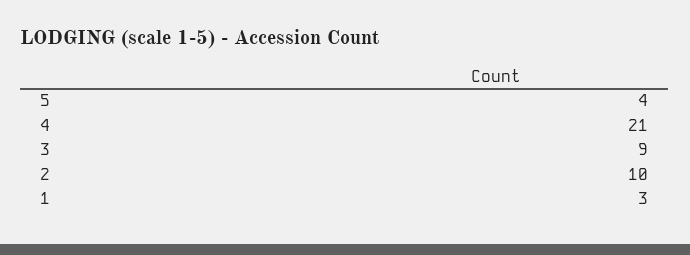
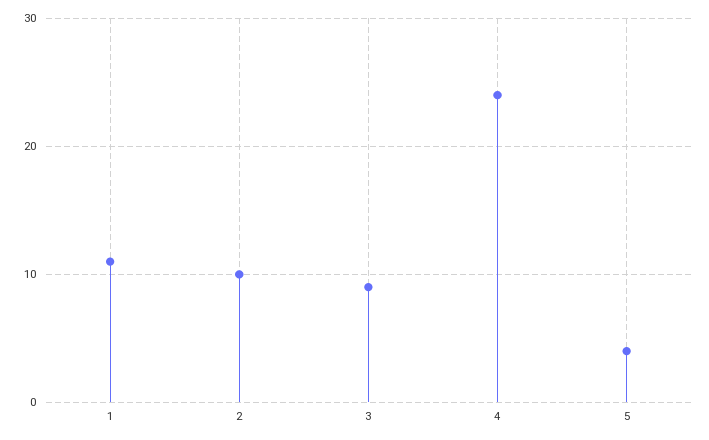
4: 21 -> 24
1: 3 -> 11

